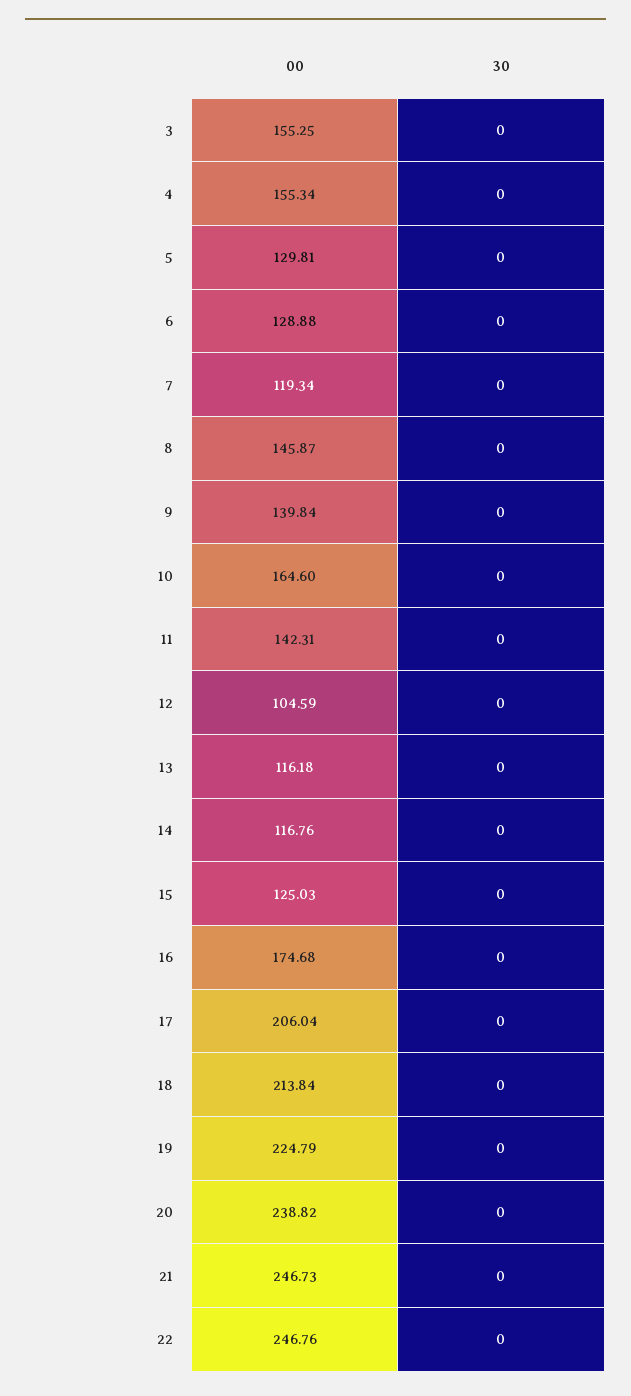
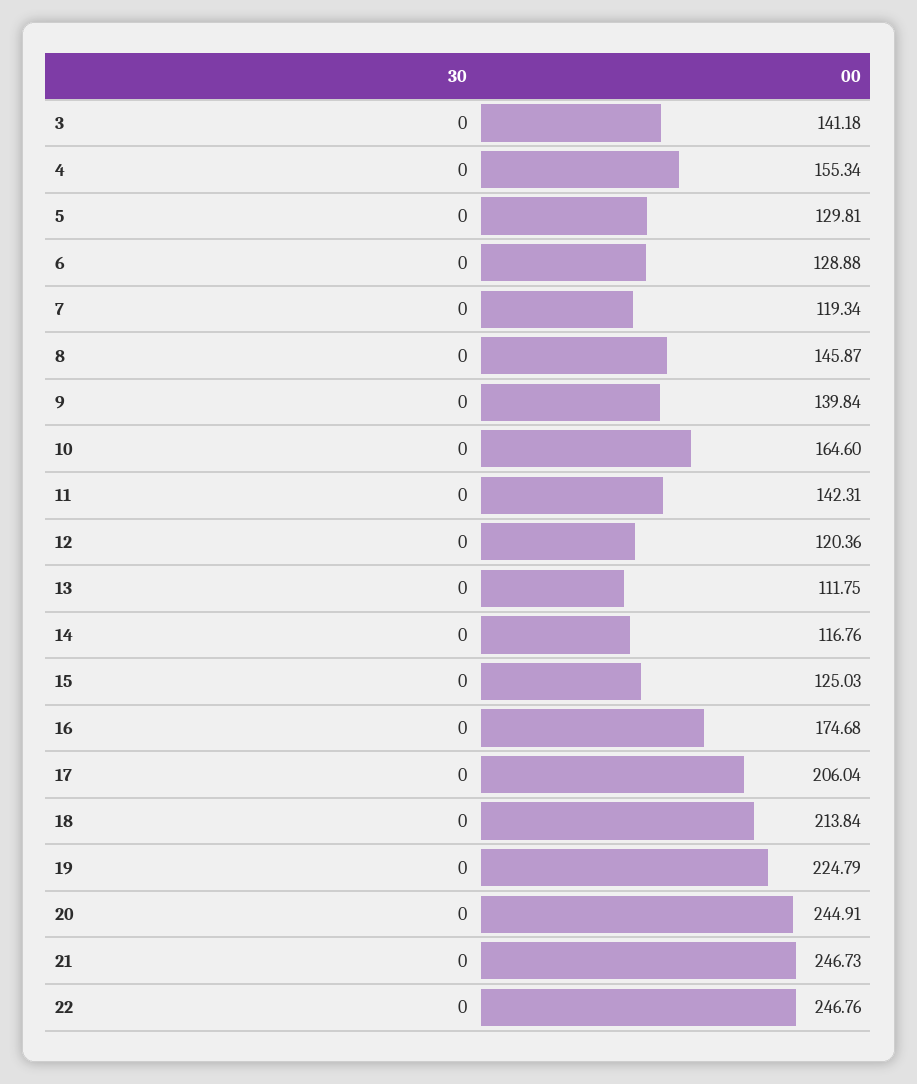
00, 3: 155.25 -> 141.18
00, 12: 104.59 -> 120.36
00, 13: 116.18 -> 111.75
00, 20: 238.82 -> 244.91

